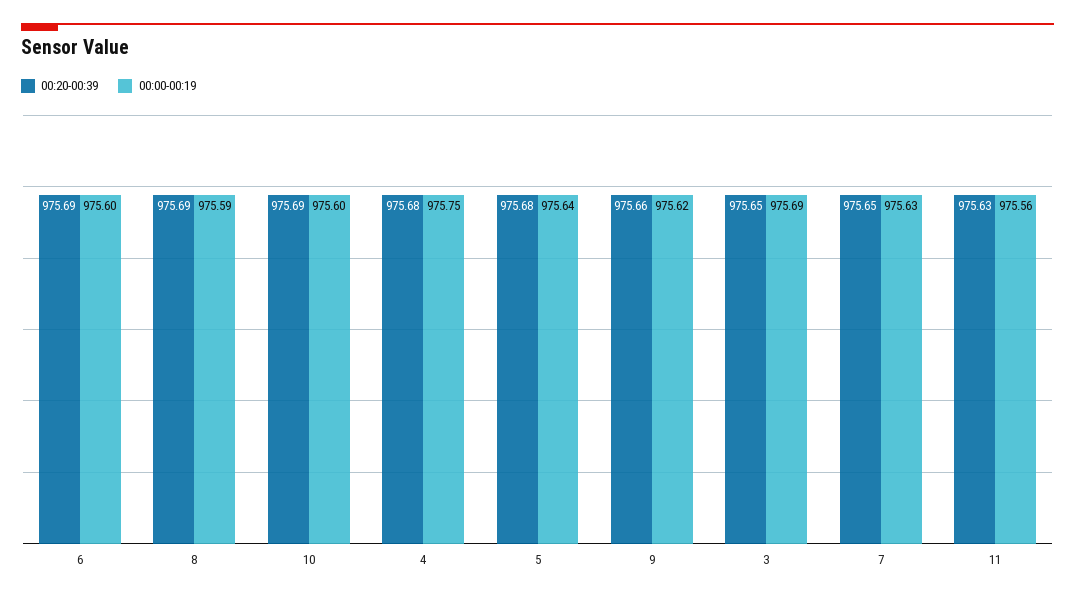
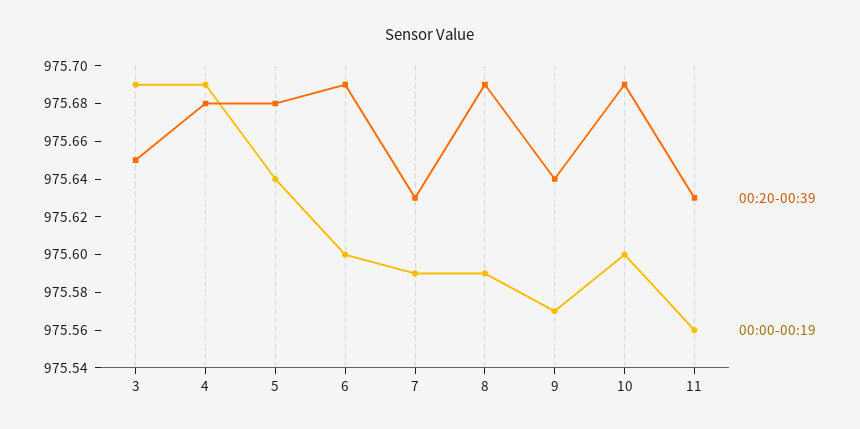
00:00-00:19, 4: 975.75 -> 975.69
00:20-00:39, 9: 975.66 -> 975.64
00:00-00:19, 9: 975.62 -> 975.57
00:20-00:39, 7: 975.65 -> 975.63
00:00-00:19, 7: 975.63 -> 975.59

